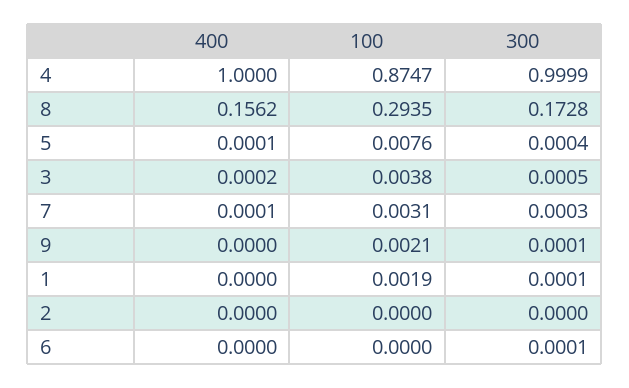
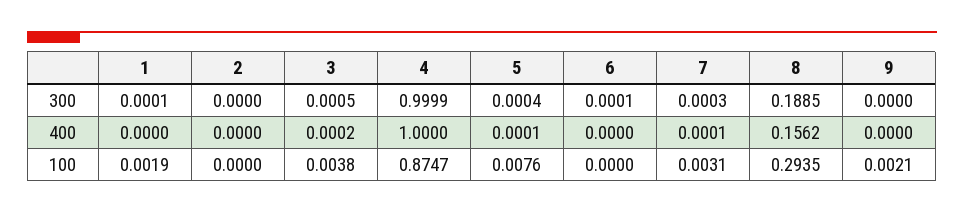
300, 8: 0.1728 -> 0.1885
300, 9: 0.0001 -> 0

